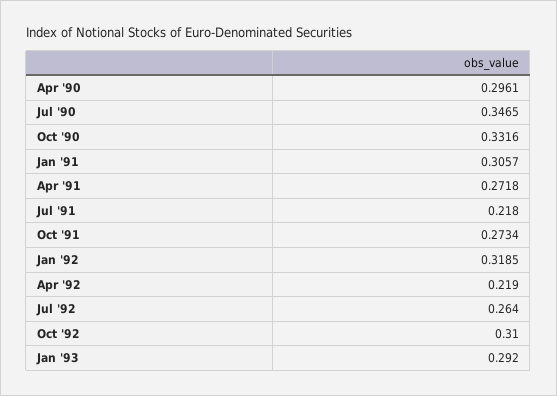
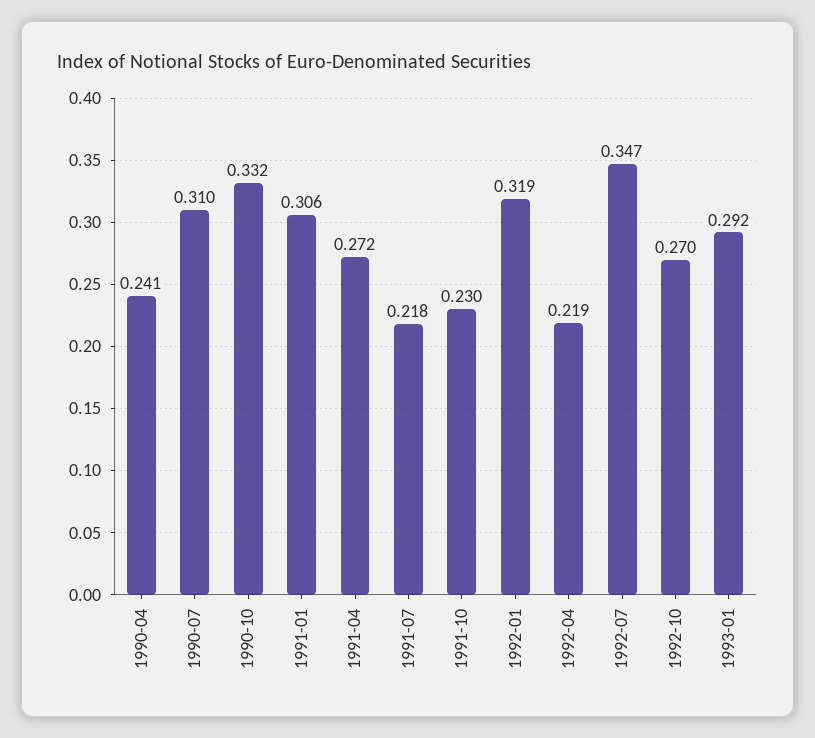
Apr '90: 0.2961 -> 0.241
Jul '90: 0.3465 -> 0.31
Oct '91: 0.2734 -> 0.23
Jul '92: 0.264 -> 0.347
Oct '92: 0.31 -> 0.27

